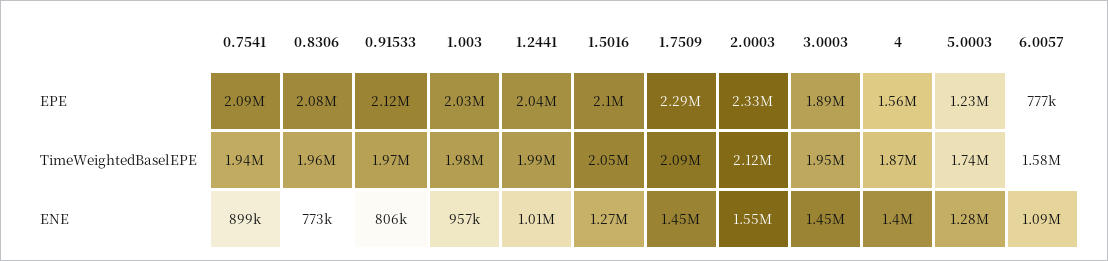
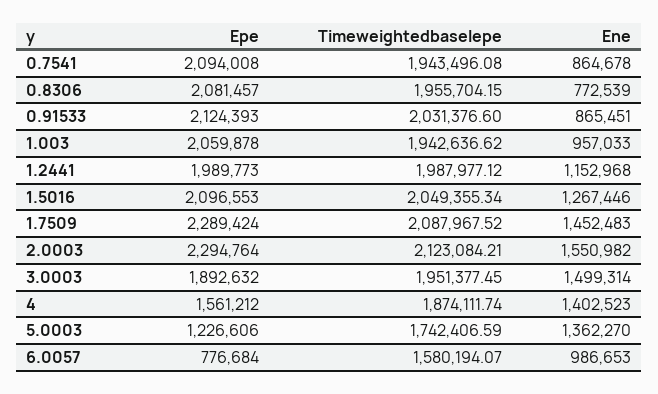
1.003, EPE: 2030000 -> 2059878
1.2441, EPE: 2040000 -> 1989773
2.0003, EPE: 2330000 -> 2294764
0.91533, TimeWeightedBaselEPE: 1970000 -> 2031376.6
1.003, TimeWeightedBaselEPE: 1980000 -> 1942636.62
0.7541, ENE: 899000 -> 864678
0.91533, ENE: 806000 -> 865451
1.2441, ENE: 1010000 -> 1152968
3.0003, ENE: 1450000 -> 1499314
5.0003, ENE: 1280000 -> 1362270
6.0057, ENE: 1090000 -> 986653

